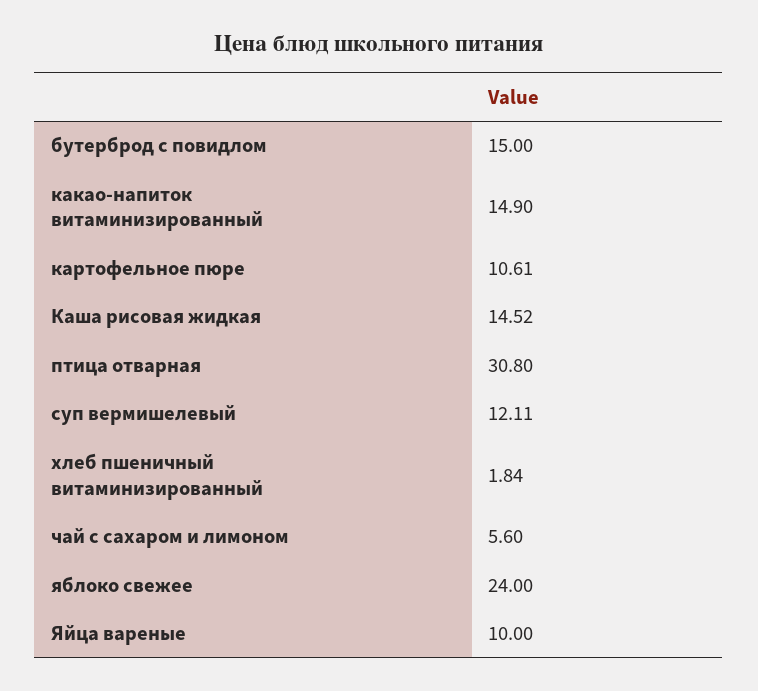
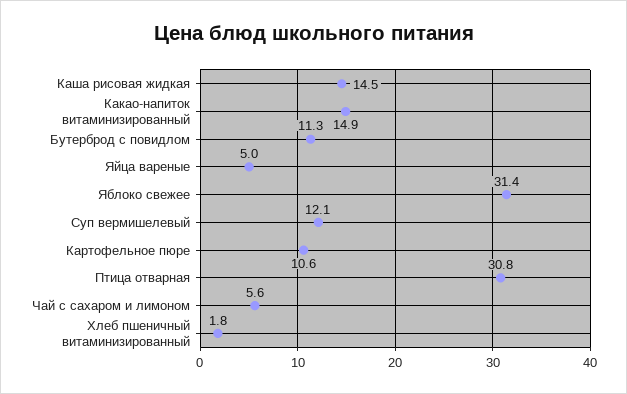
бутерброд с повидлом: 15 -> 11.3
яблоко свежее: 24 -> 31.4
Яйца вареные: 10 -> 5

